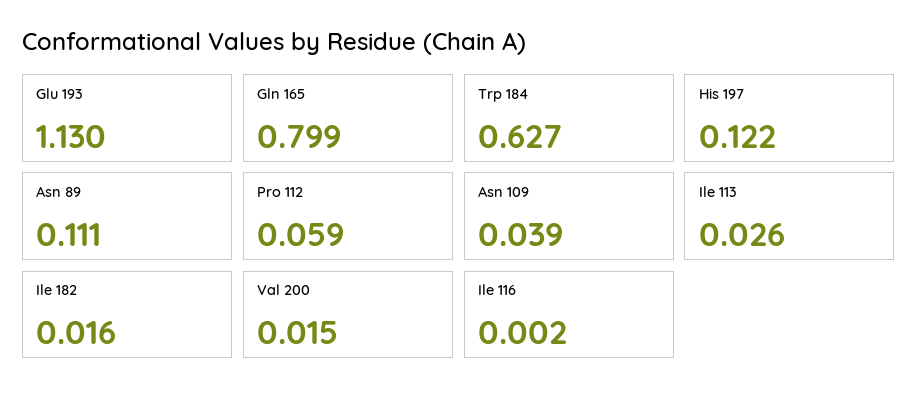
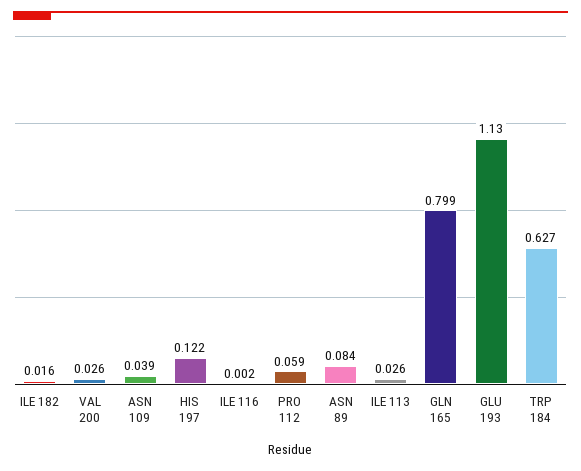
Asn 89: 0.111 -> 0.084
Val 200: 0.015 -> 0.026

